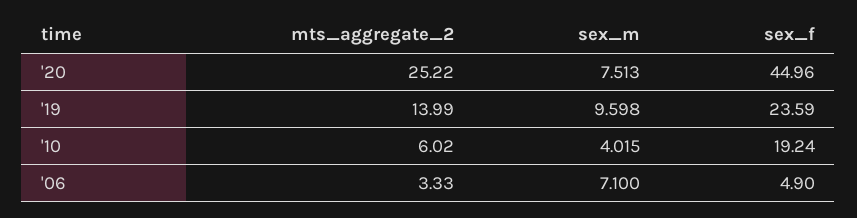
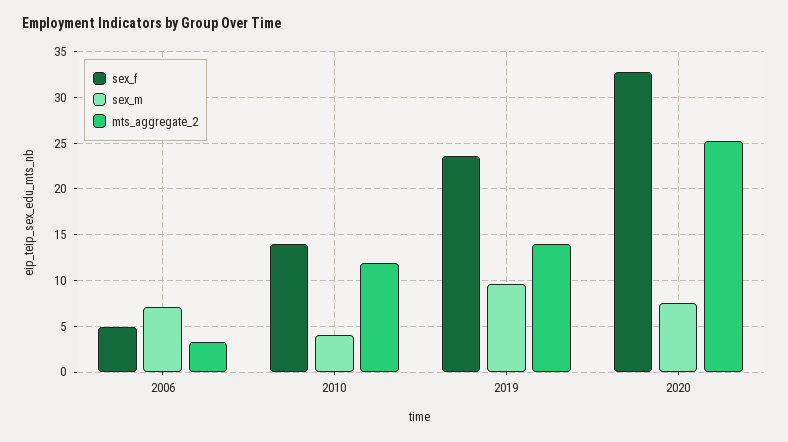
sex_f, '20: 44.96 -> 33
mts_aggregate_2, '10: 6.02 -> 12
sex_f, '10: 19.24 -> 14

